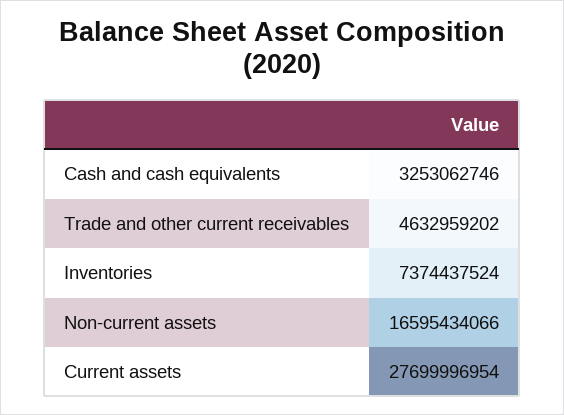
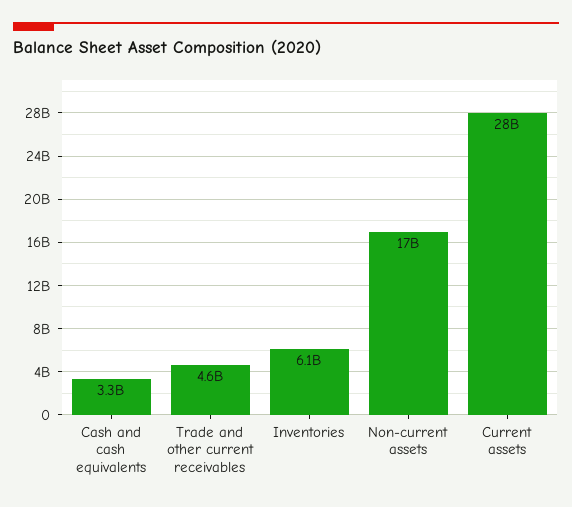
Inventories: 7374437524 -> 6100000000

